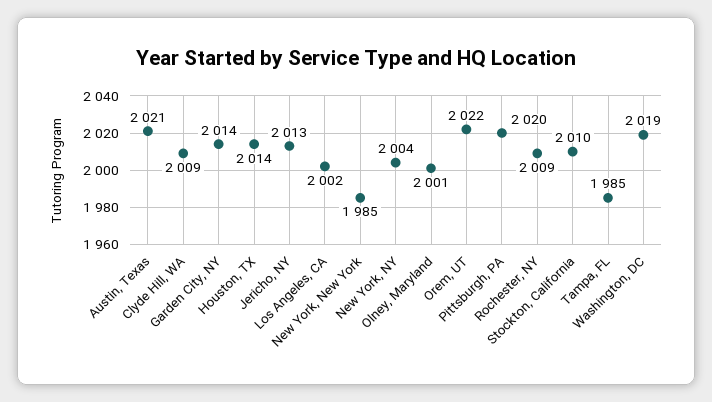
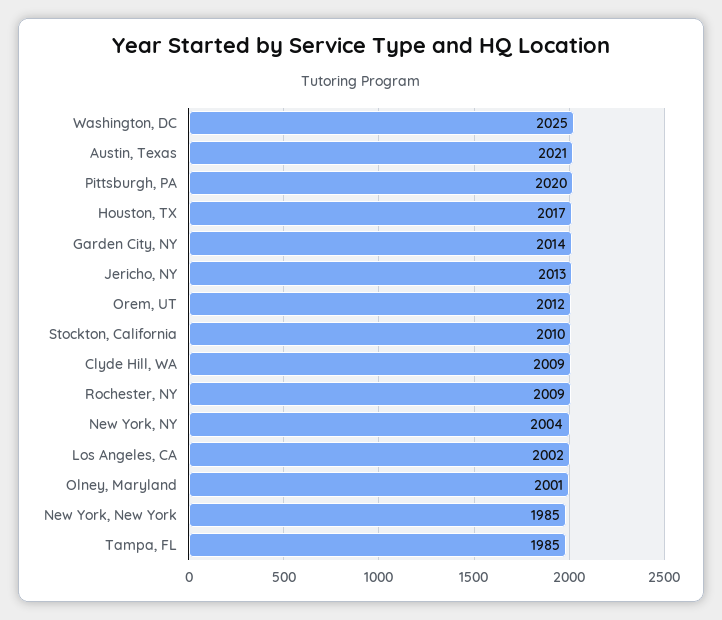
Houston, TX: 2014 -> 2017
Orem, UT: 2022 -> 2012
Washington, DC: 2019 -> 2025

